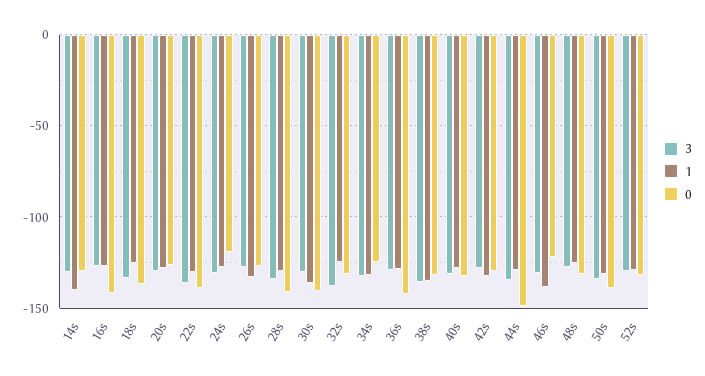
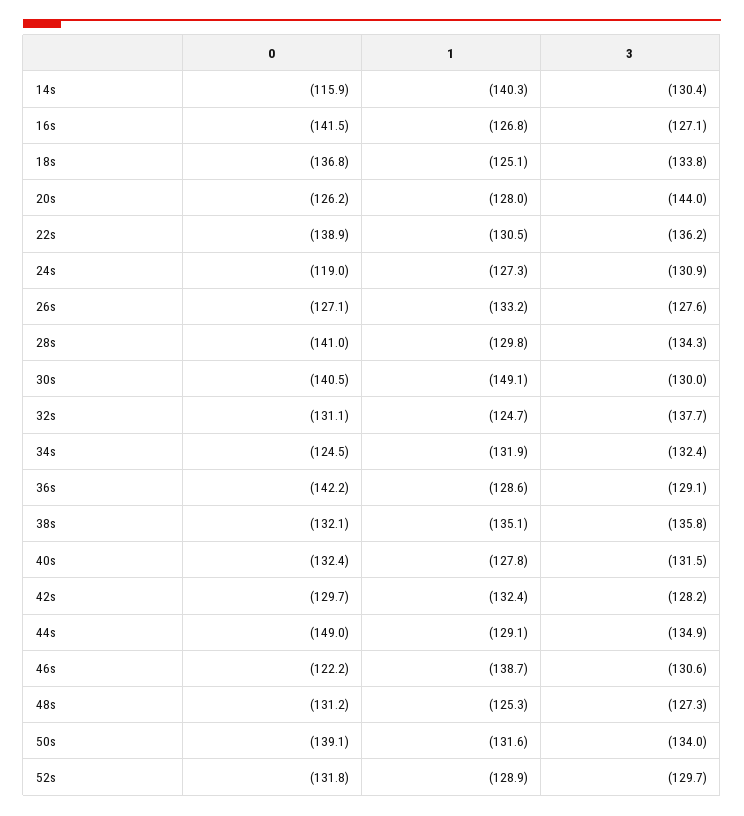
0, 14s: -130 -> -115.9
3, 20s: -130 -> -144
1, 30s: -135 -> -149.1

